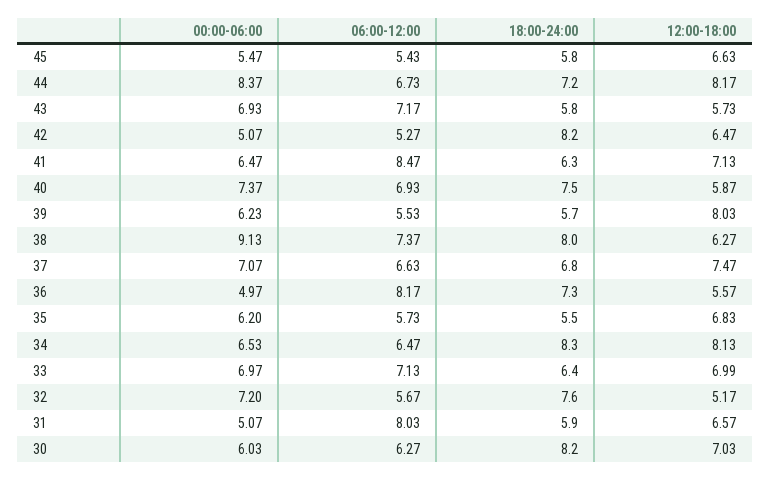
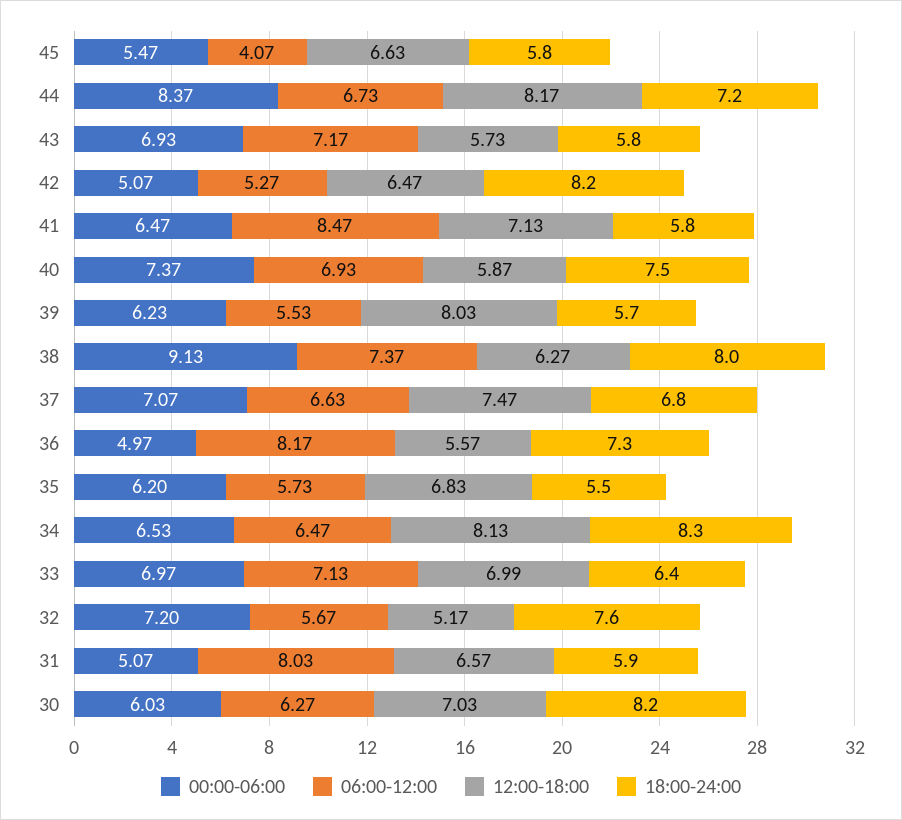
06:00-12:00, 45: 5.43 -> 4.07
18:00-24:00, 41: 6.3 -> 5.8

